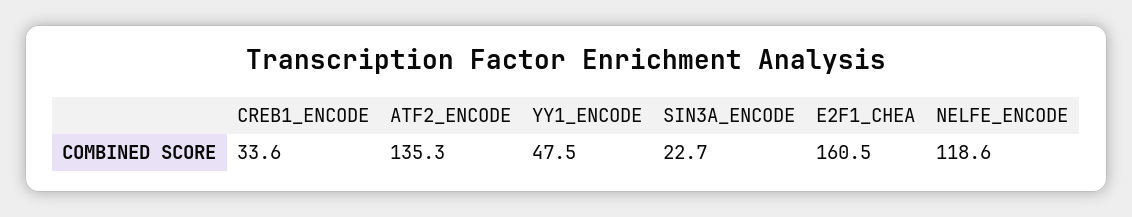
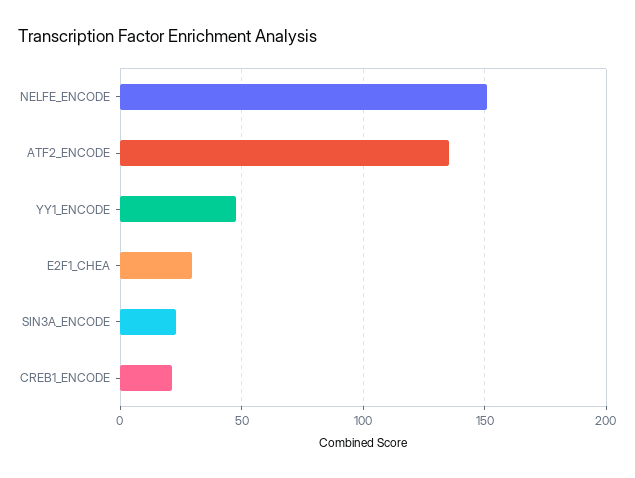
CREB1_ENCODE: 33.6 -> 20
E2F1_CHEA: 160.5 -> 30
NELFE_ENCODE: 118.6 -> 150

